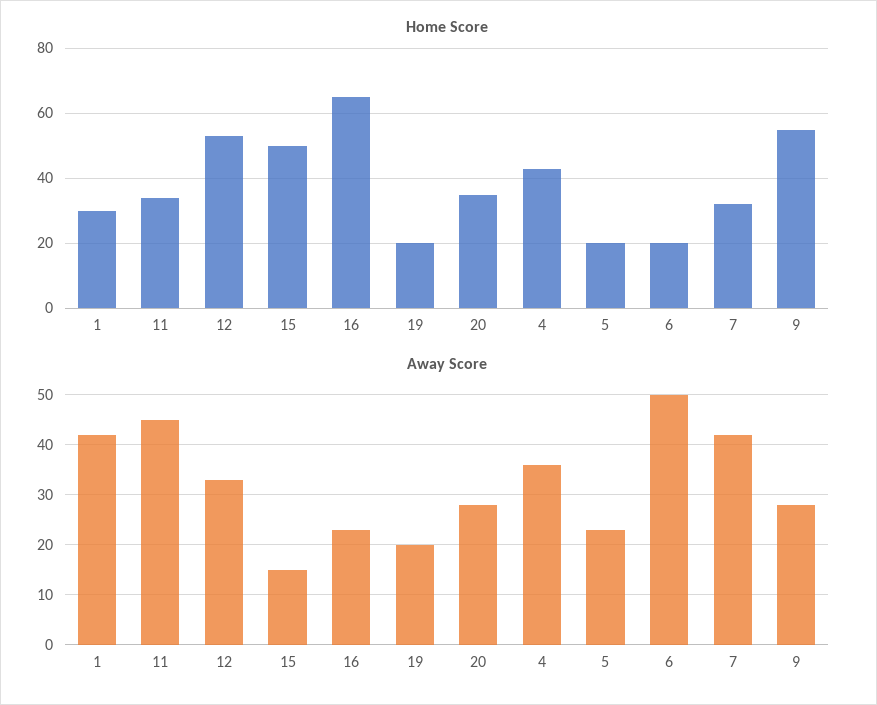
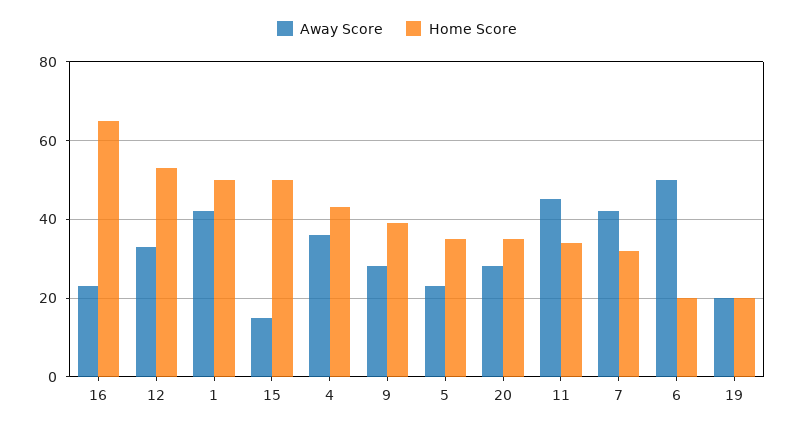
Home Score, 1: 30 -> 50
Home Score, 5: 20 -> 35
Home Score, 9: 55 -> 40

